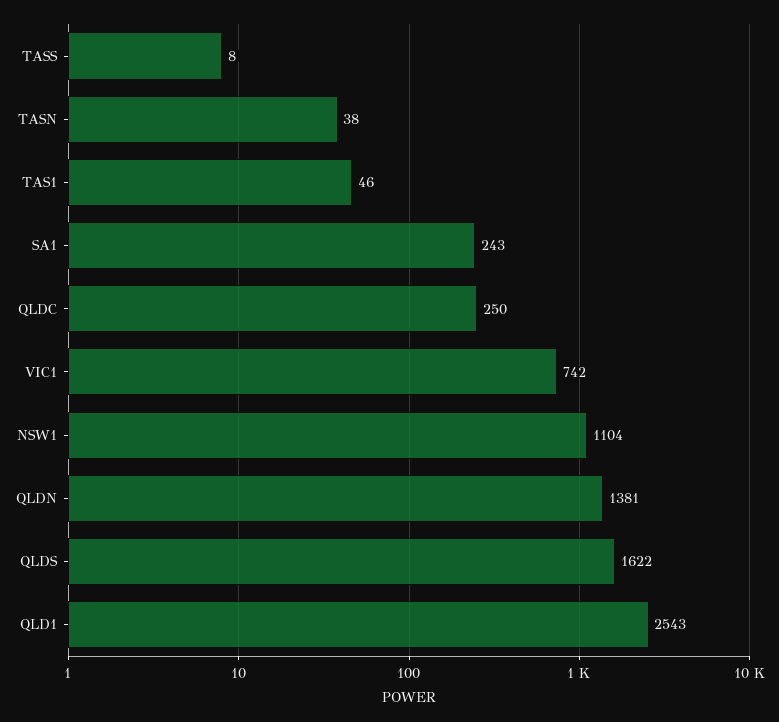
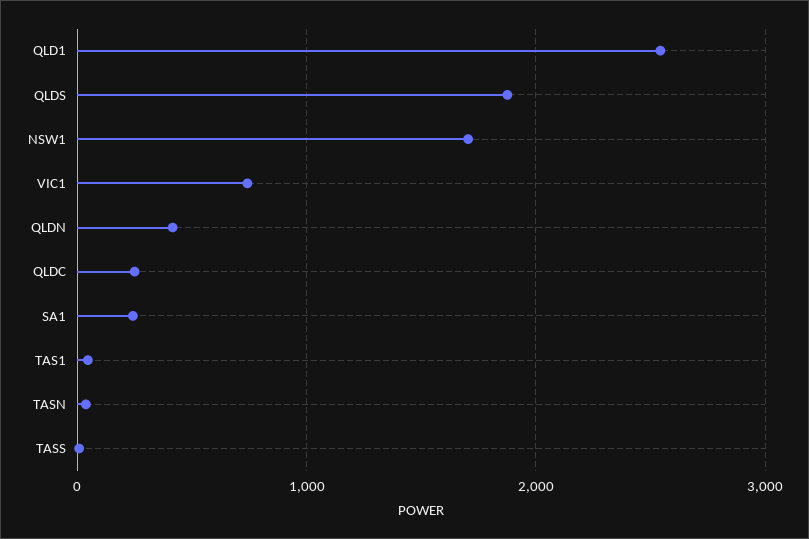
NSW1: 1104 -> 1700
QLDN: 1381 -> 400
QLDS: 1622 -> 1900

